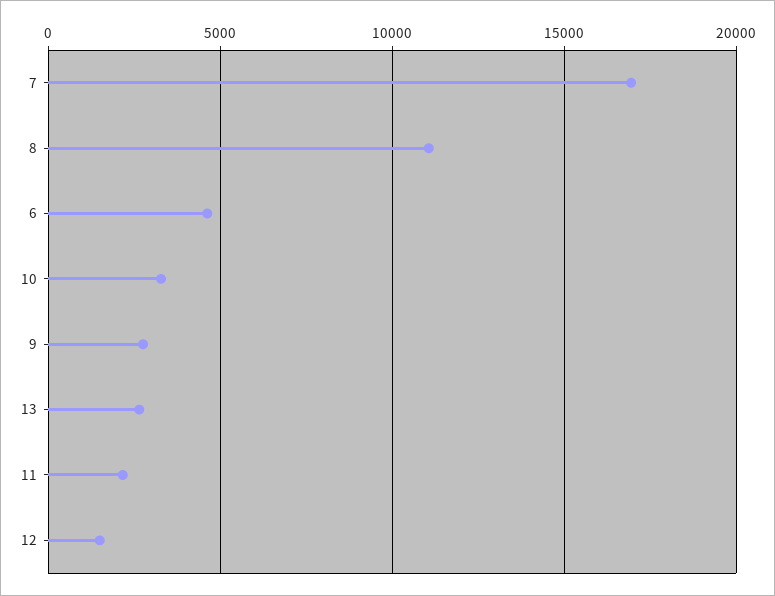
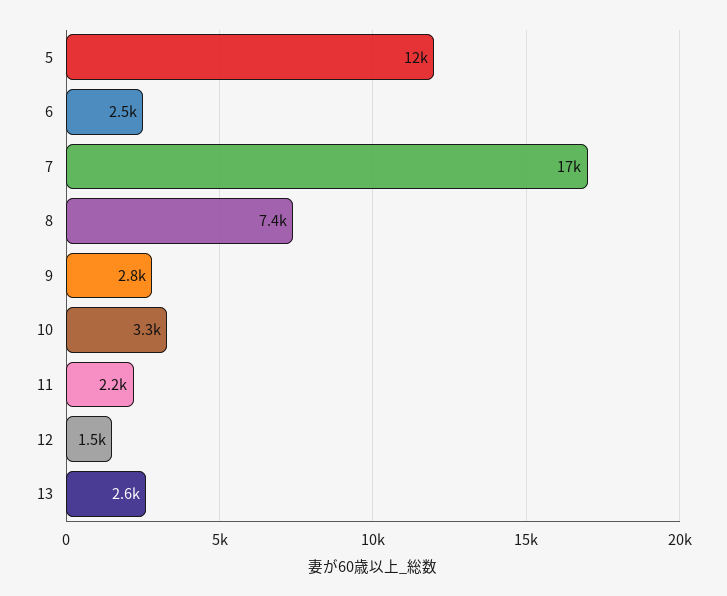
8: 11000 -> 7400
6: 4500 -> 2500
5: none -> 12000

